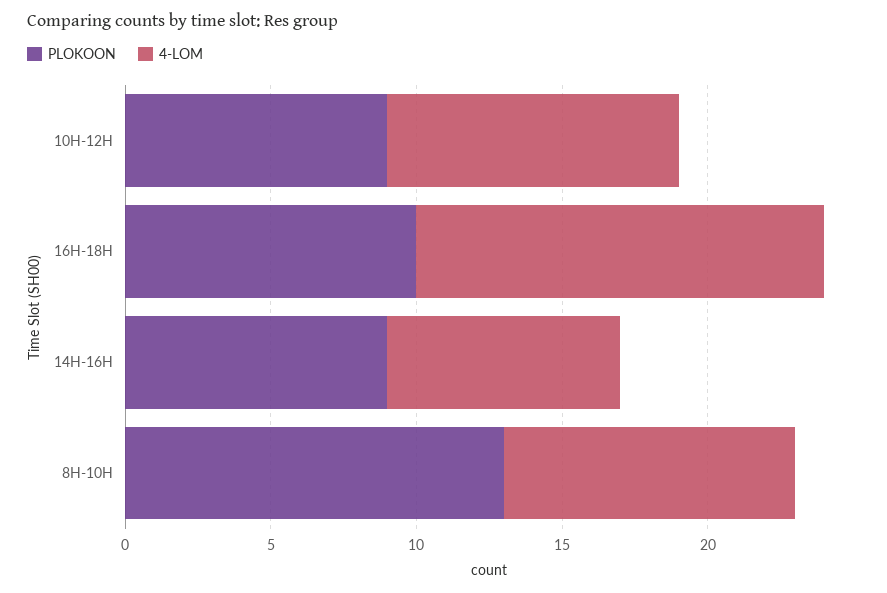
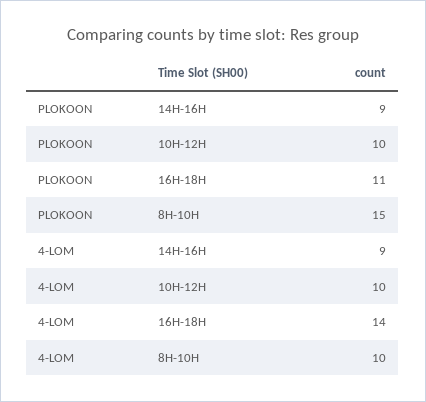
PLOKOON, 10H-12H: 9 -> 10
PLOKOON, 16H-18H: 10 -> 11
4-LOM, 14H-16H: 8 -> 9
PLOKOON, 8H-10H: 13 -> 15

